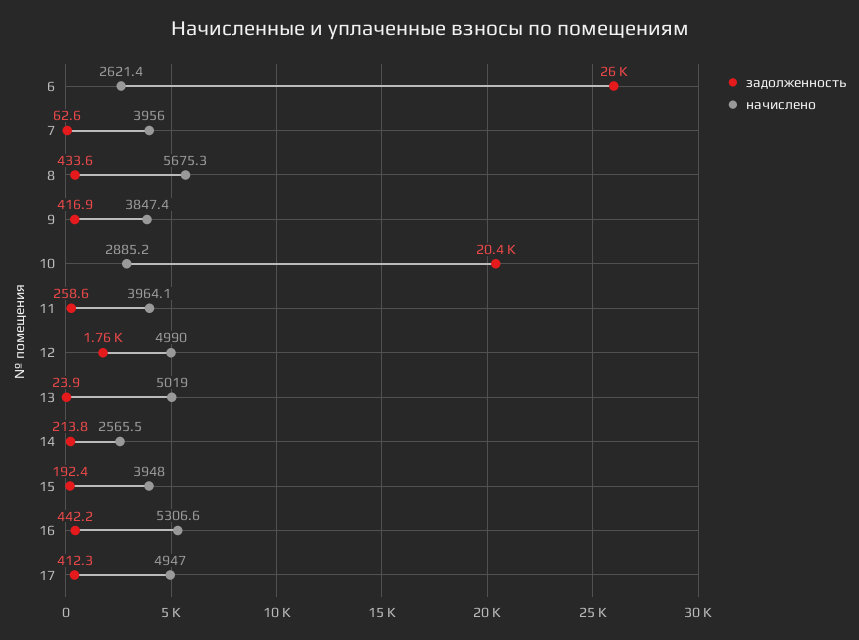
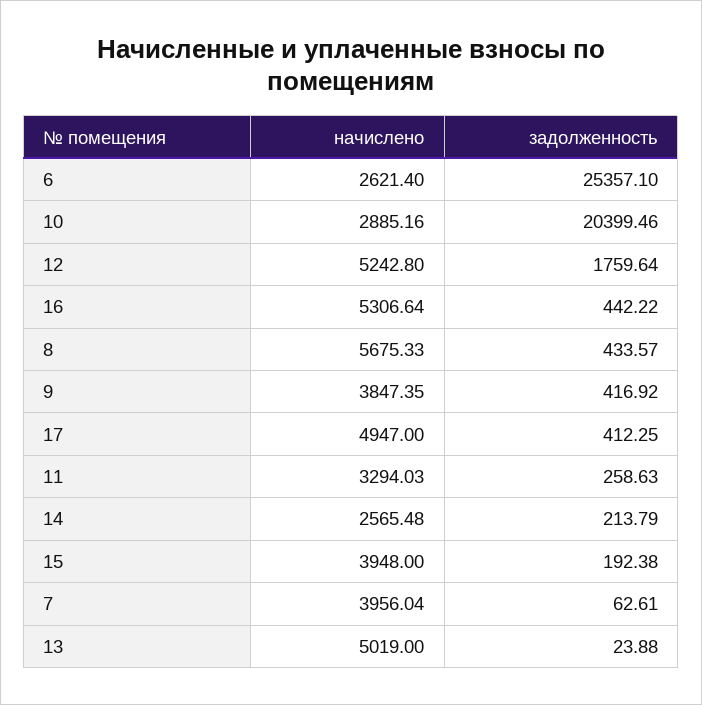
задолженность, 6: 26000 -> 25357.1
начислено, 11: 3964.1 -> 3294.03
начислено, 12: 4990 -> 5242.8

